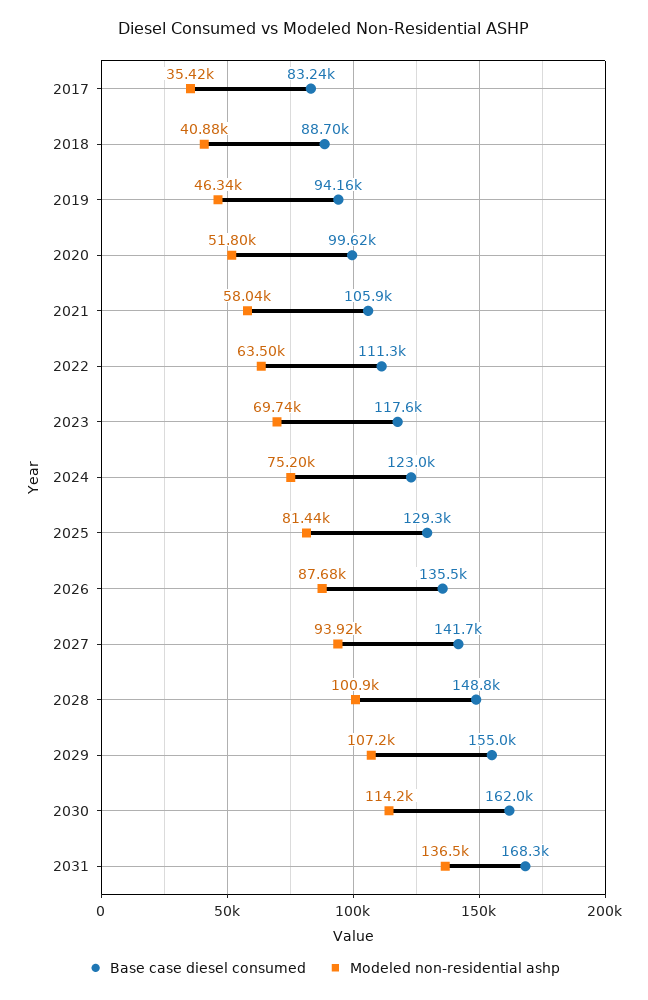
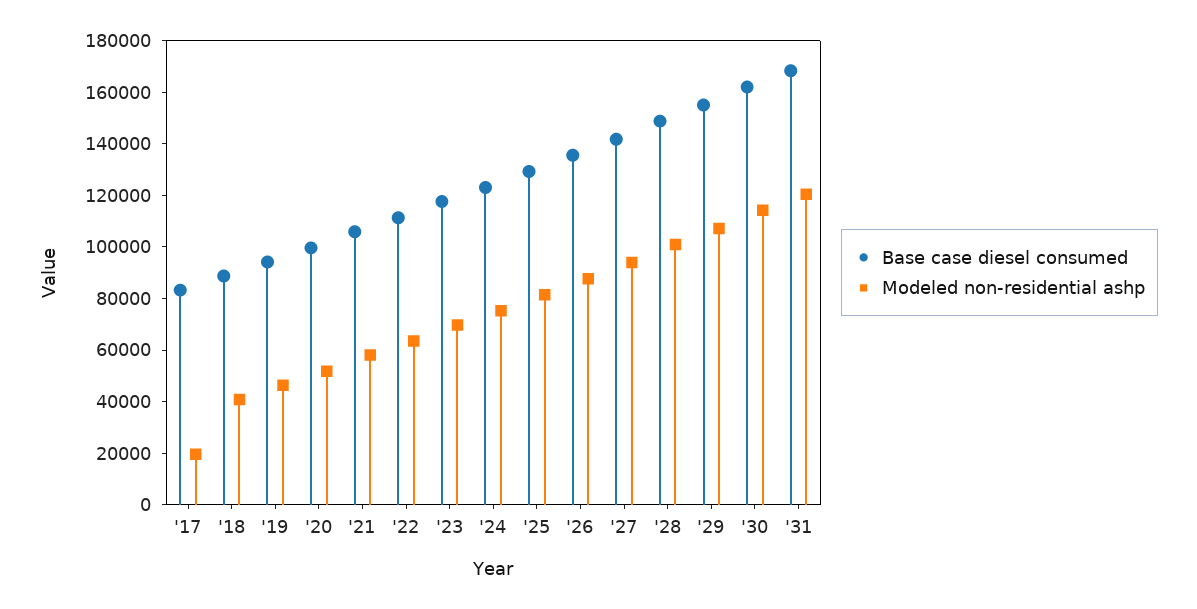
Modeled non-residential ashp, 2017: 35420 -> 20000
Modeled non-residential ashp, 2031: 136500 -> 120000

